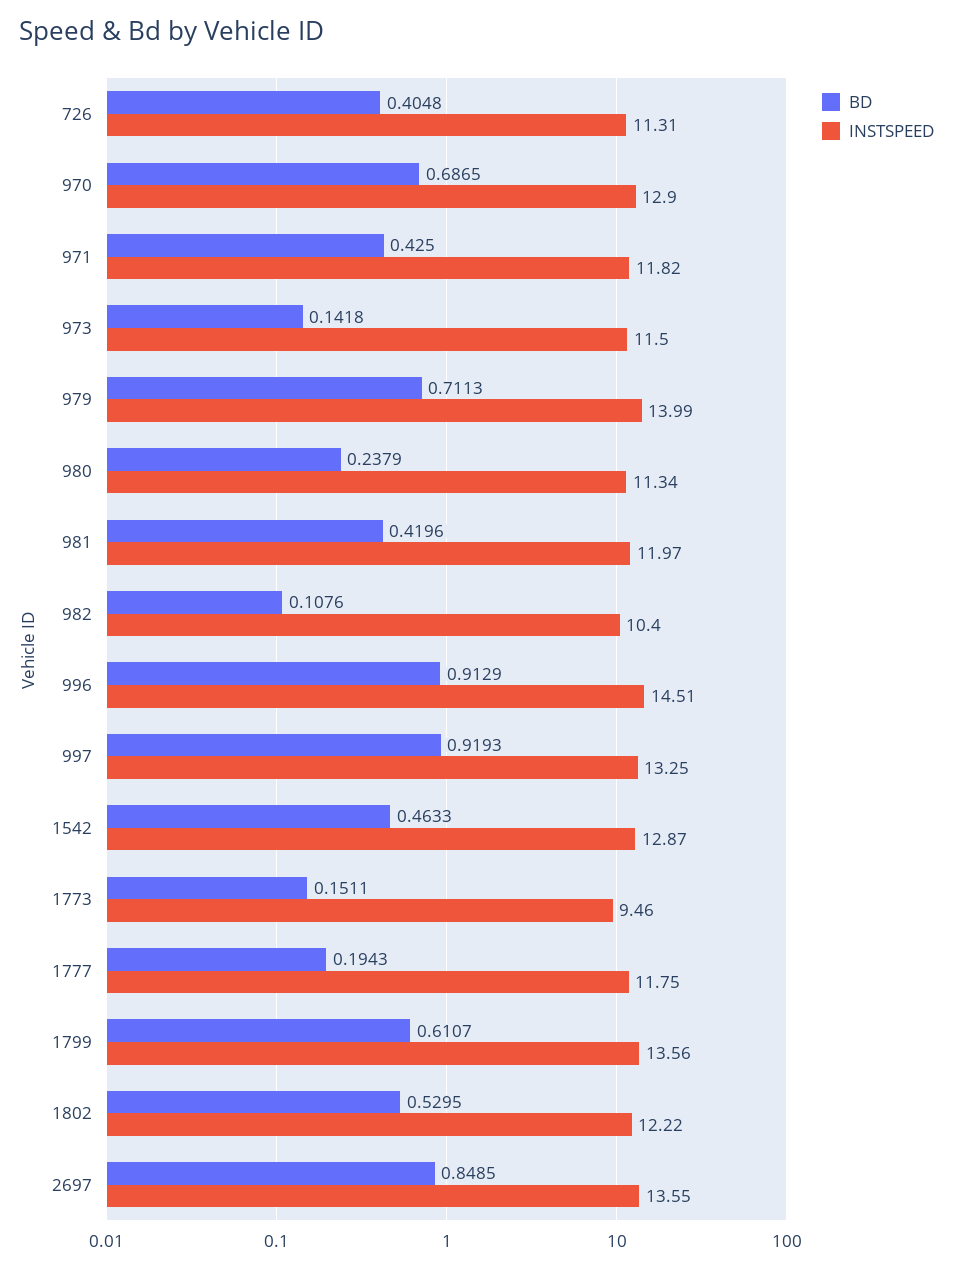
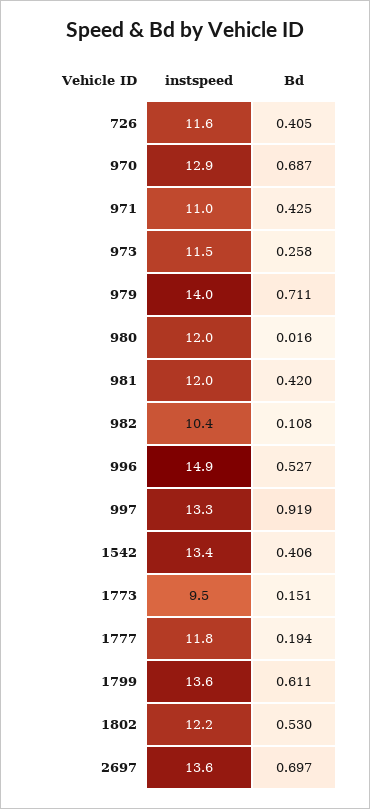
INSTSPEED, 726: 11.31 -> 11.6
INSTSPEED, 971: 11.82 -> 11
BD, 973: 0.1418 -> 0.258
BD, 980: 0.2379 -> 0.016
INSTSPEED, 980: 11.34 -> 12
BD, 996: 0.9129 -> 0.527
INSTSPEED, 996: 14.51 -> 14.9
BD, 1542: 0.4633 -> 0.406
INSTSPEED, 1542: 12.87 -> 13.4
BD, 2697: 0.8485 -> 0.697

